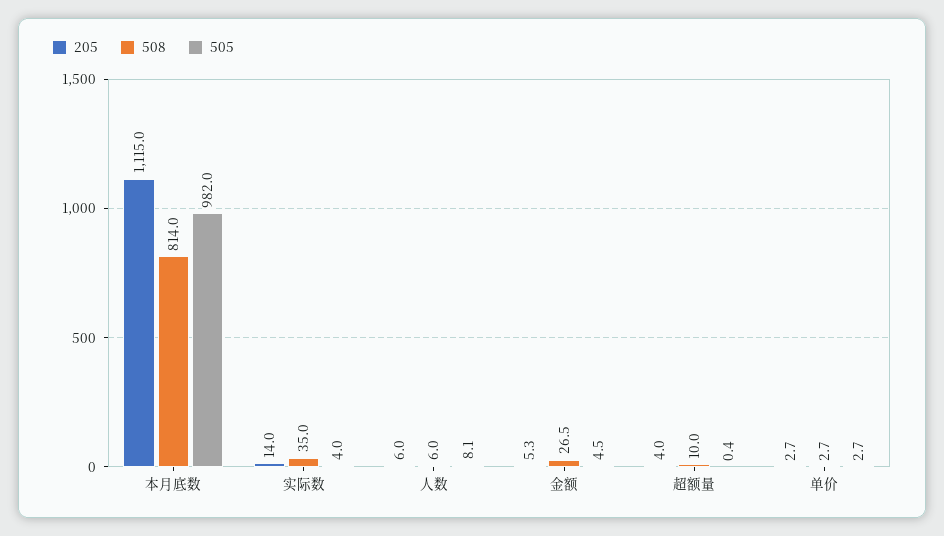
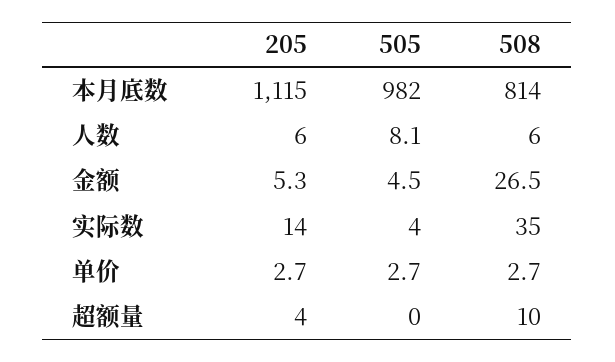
505, 超额量: 0.4 -> 0

